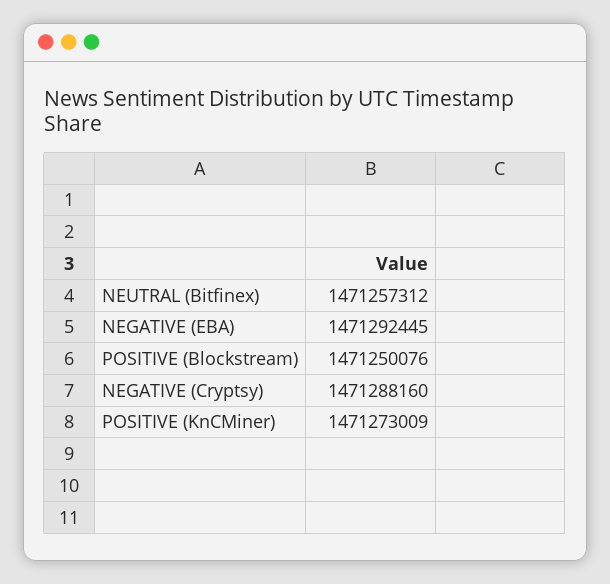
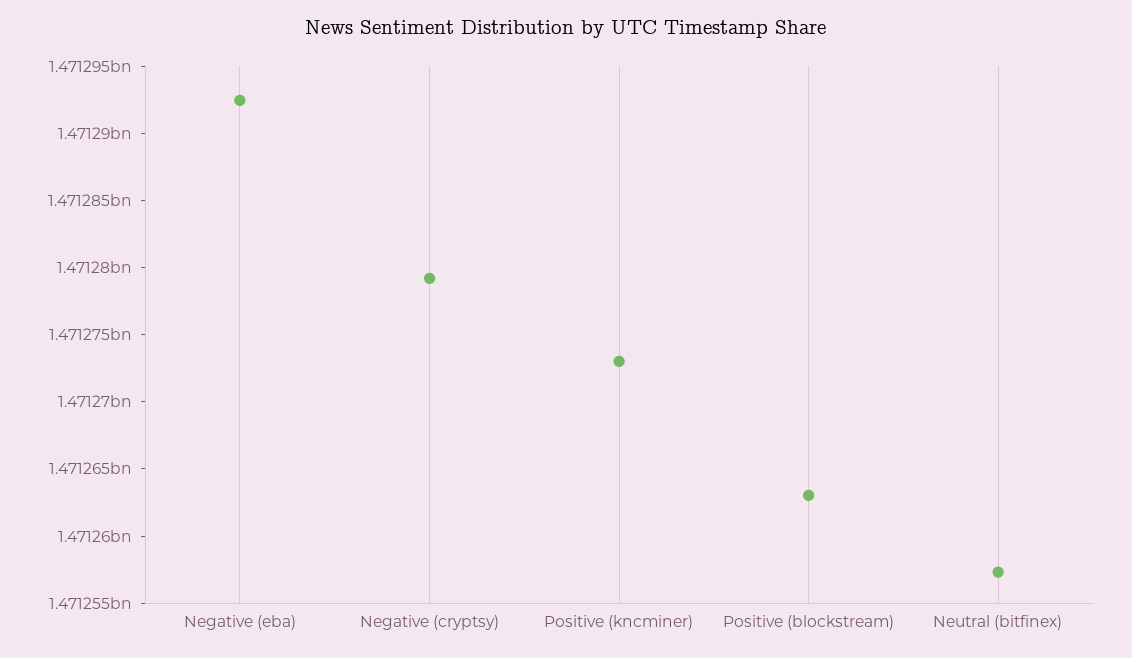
POSITIVE (Blockstream): 1471250076 -> 1471263000
NEGATIVE (Cryptsy): 1471288160 -> 1471279000

